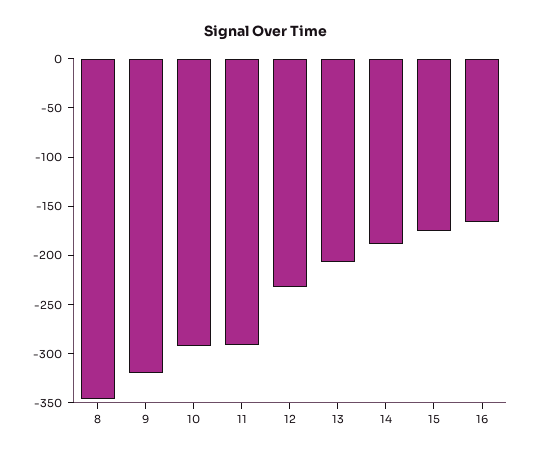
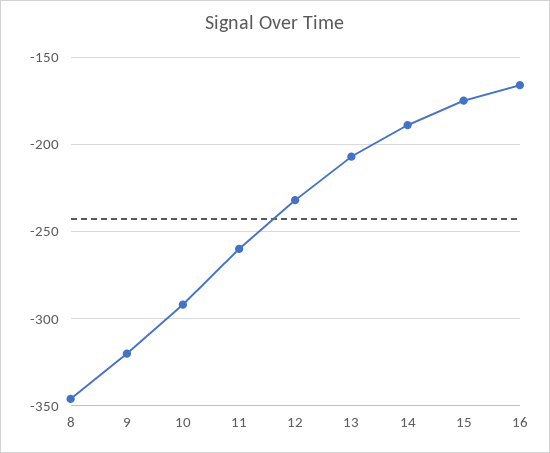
11: -290 -> -260

